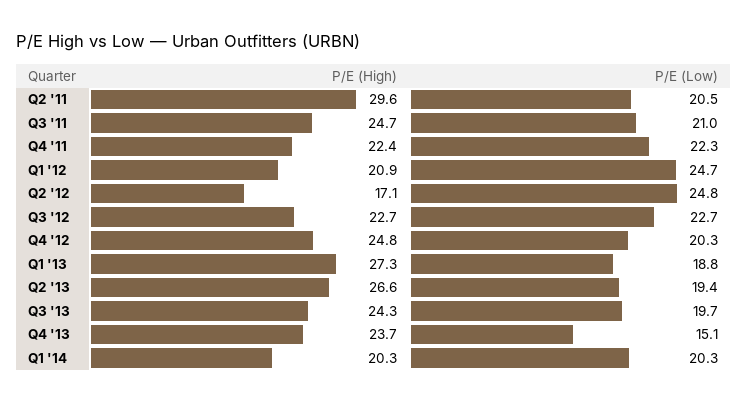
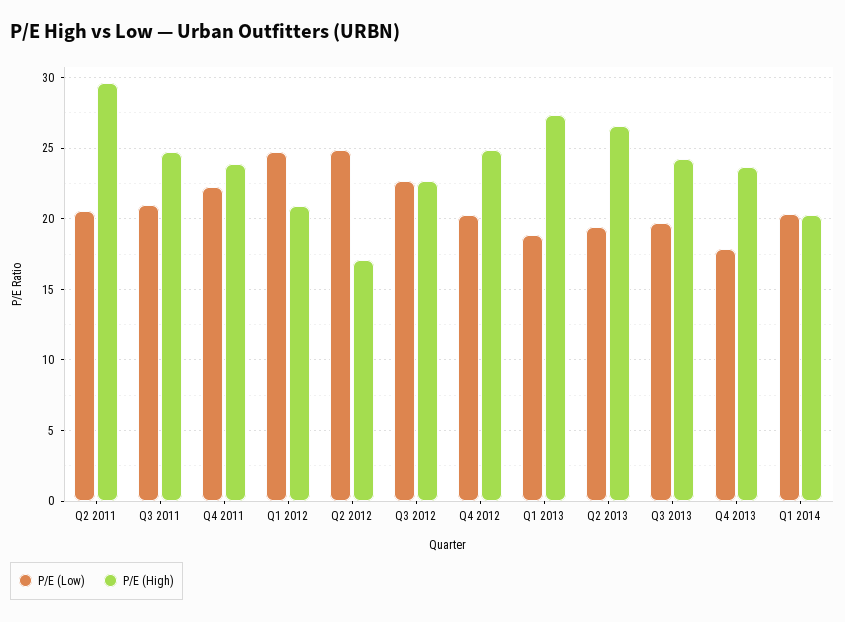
P/E (High), Q4 '11: 22.4 -> 24
P/E (Low), Q4 '13: 15.1 -> 18

